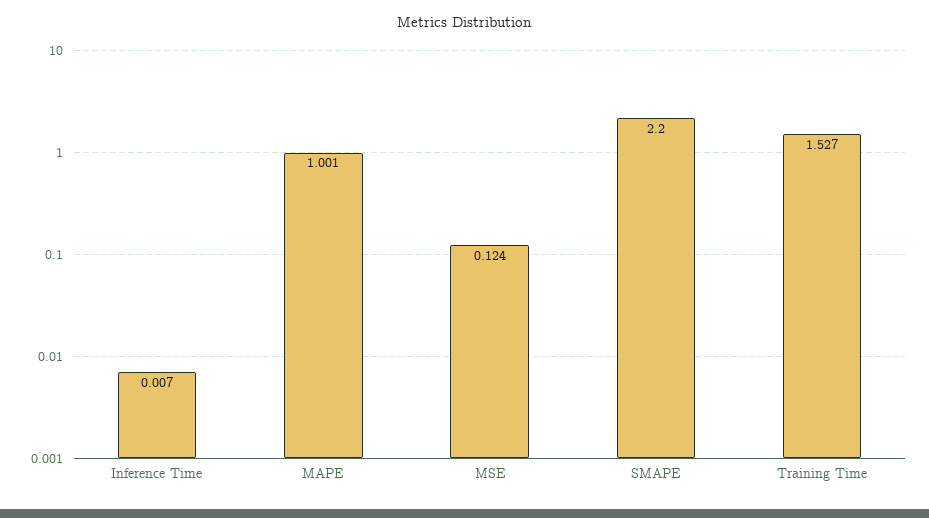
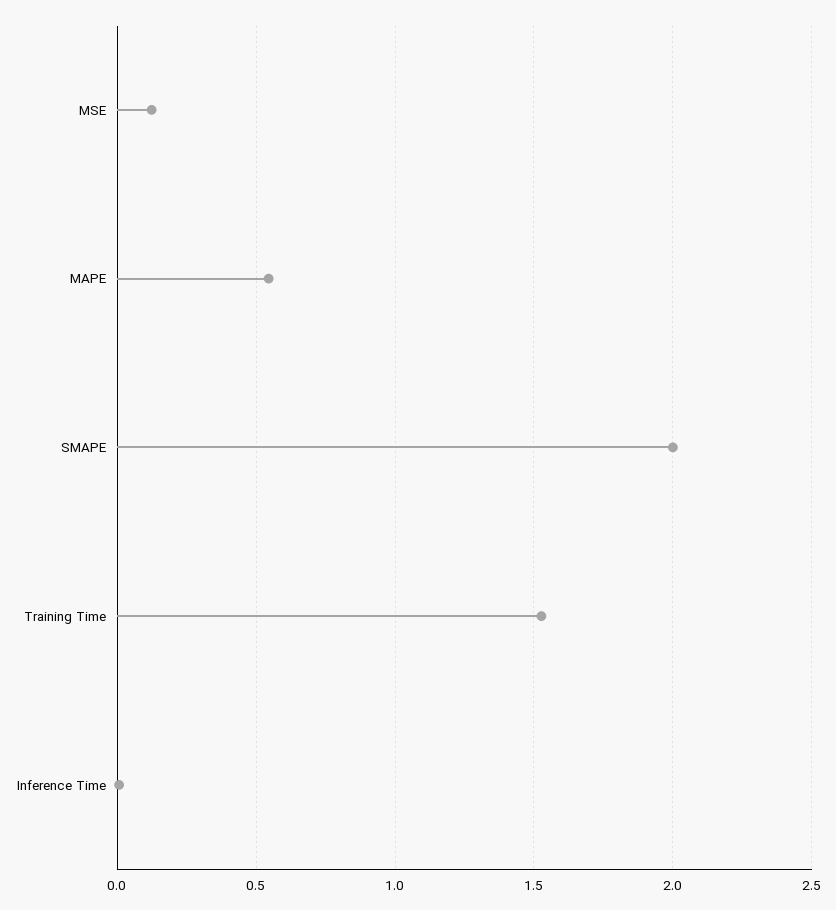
MAPE: 1.001 -> 0.55
SMAPE: 2.2 -> 2

